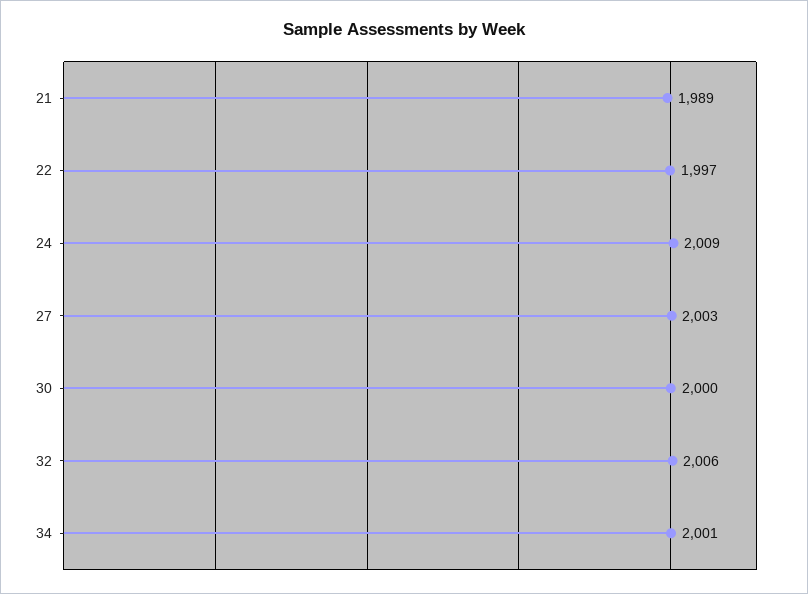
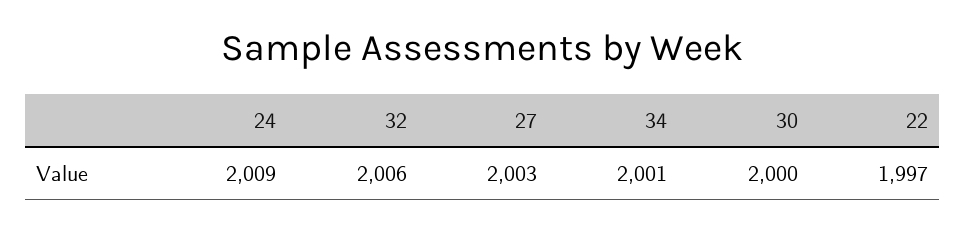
21: 1989 -> none

